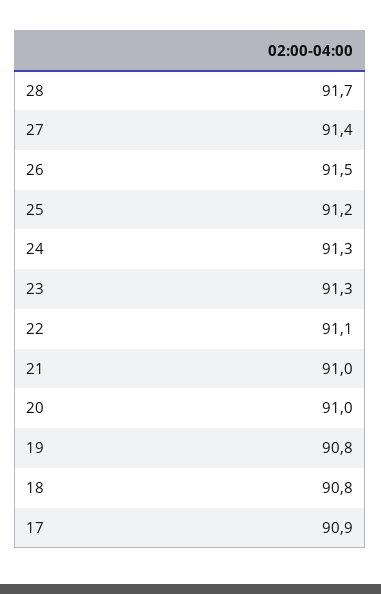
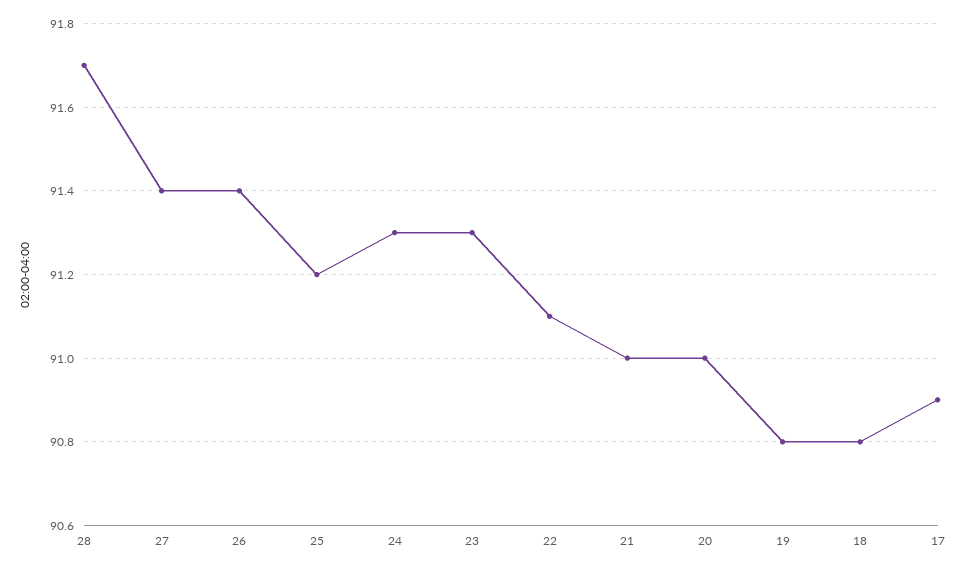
26: 91.5 -> 91.4

